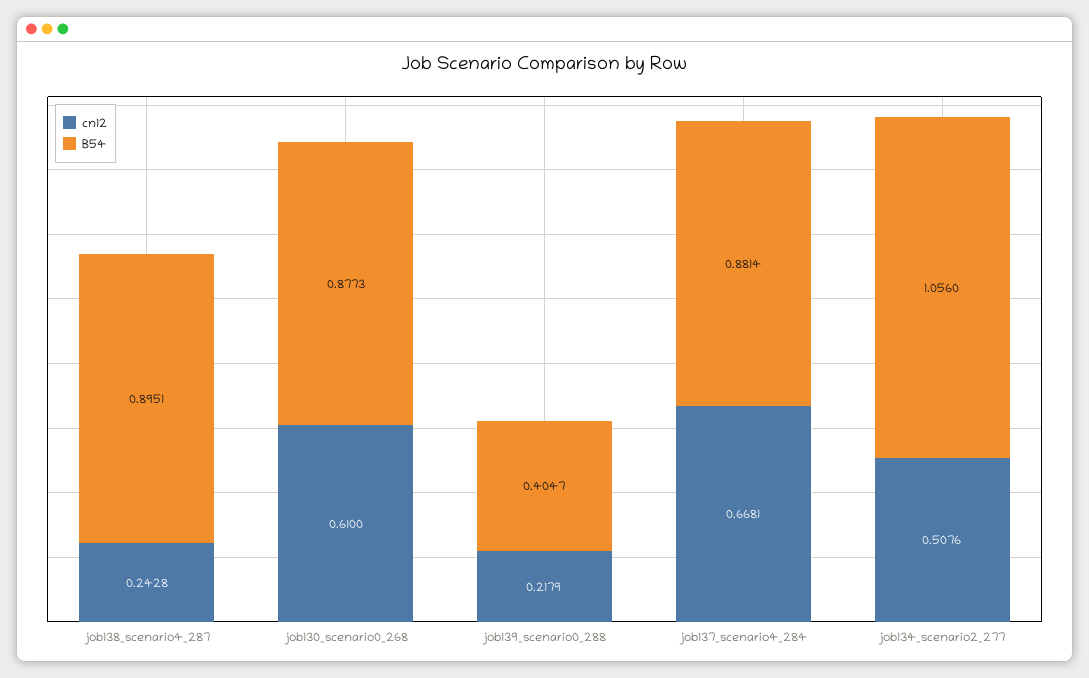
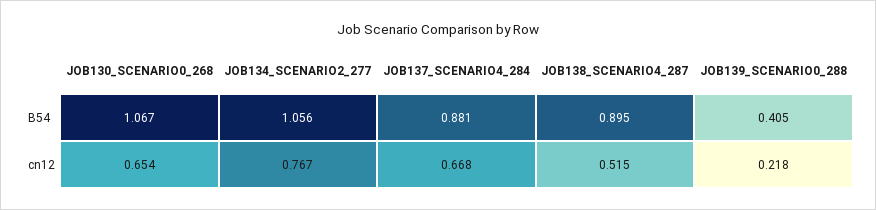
cn12, job138_scenario4_287: 0.2428 -> 0.515
cn12, job130_scenario0_268: 0.61 -> 0.654
B54, job130_scenario0_268: 0.8773 -> 1.067
cn12, job134_scenario2_277: 0.5076 -> 0.767

